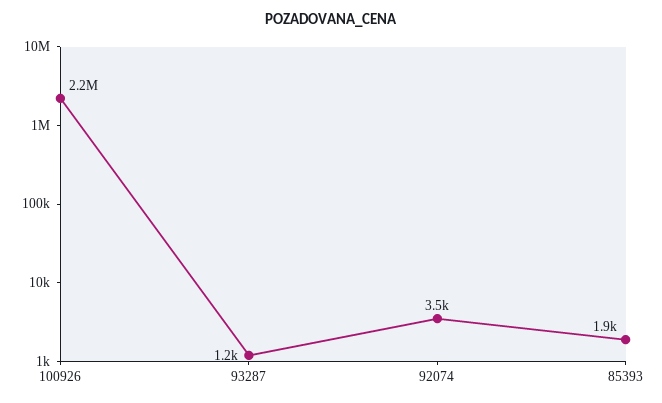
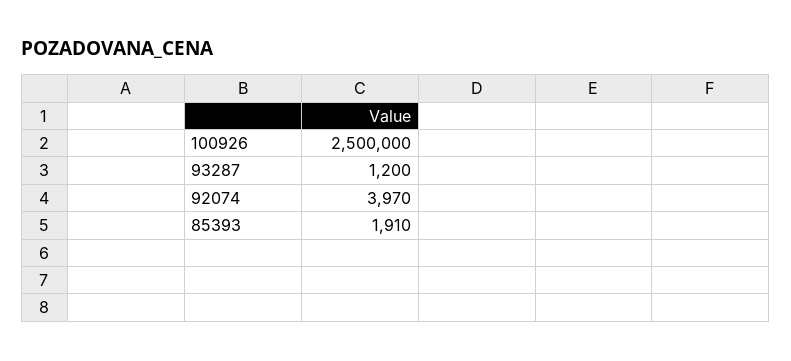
100926: 2200000 -> 2500000
92074: 3500 -> 3970

